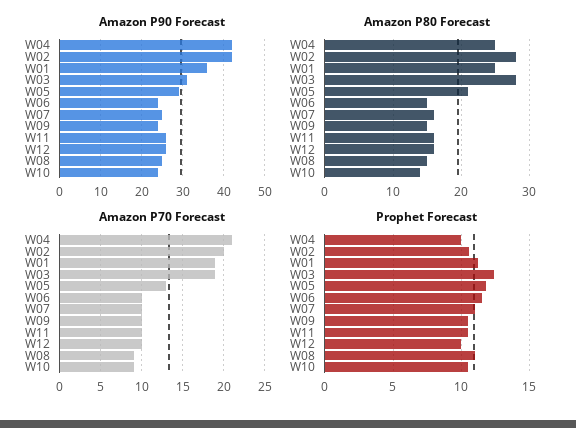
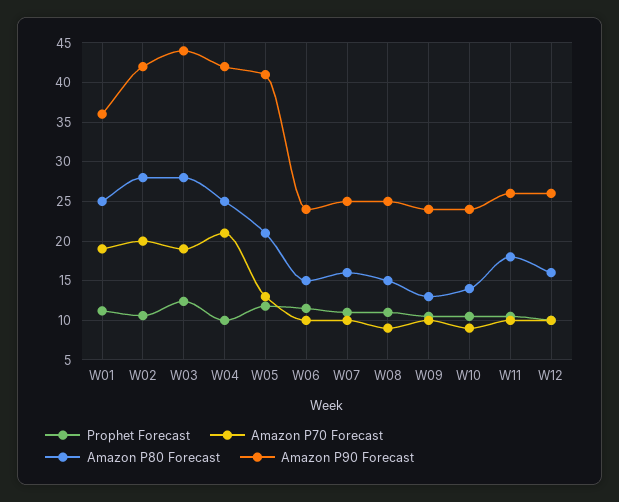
Amazon P90 Forecast, W03: 30 -> 44
Amazon P90 Forecast, W05: 30 -> 41
Amazon P80 Forecast, W09: 15 -> 13
Amazon P80 Forecast, W11: 16 -> 18

